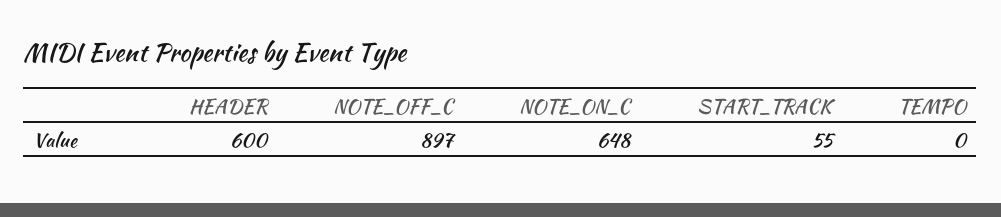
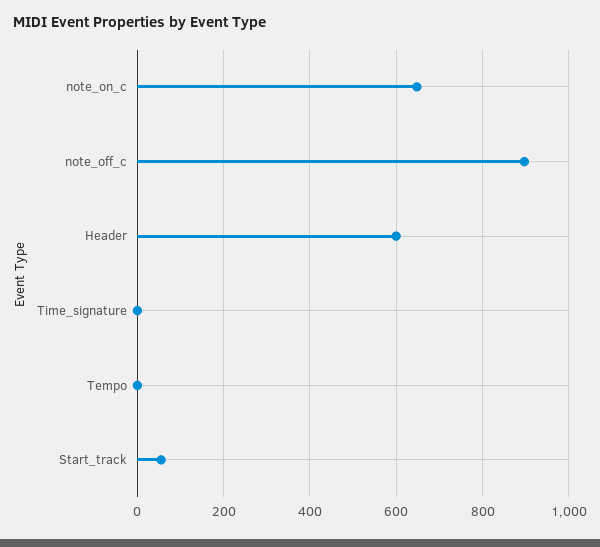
Time_signature: none -> 0

